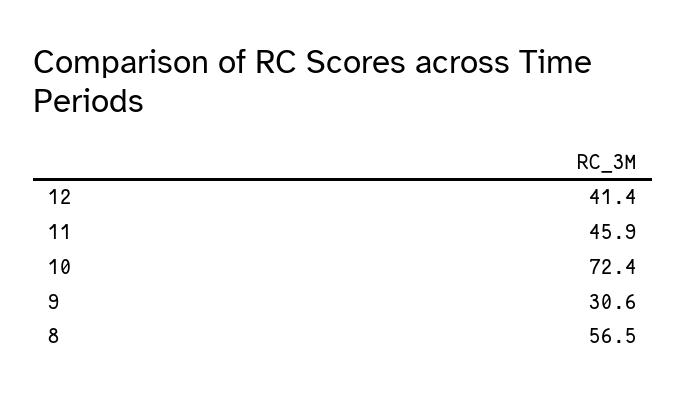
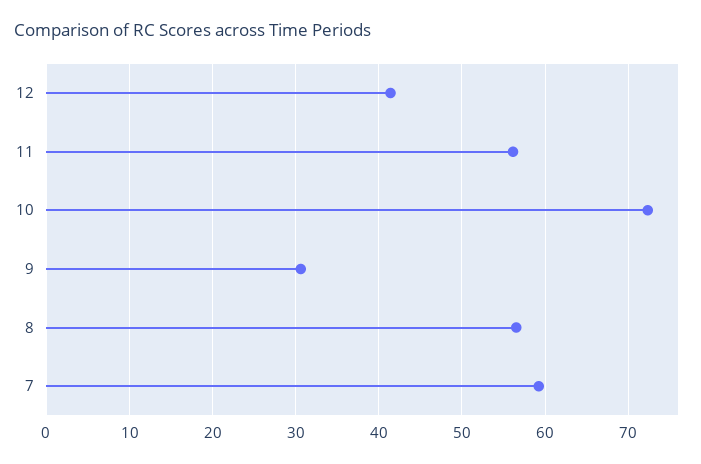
11: 45.9 -> 56
7: none -> 59

